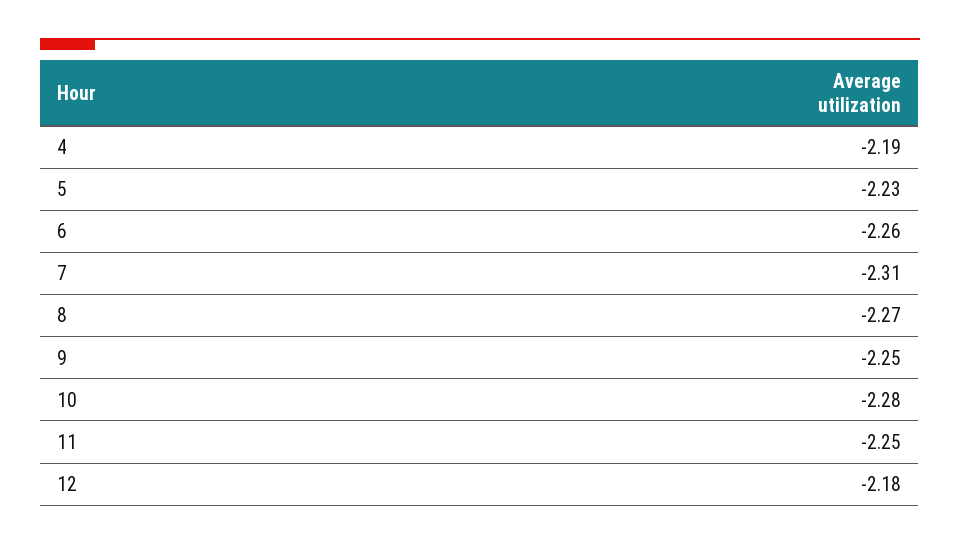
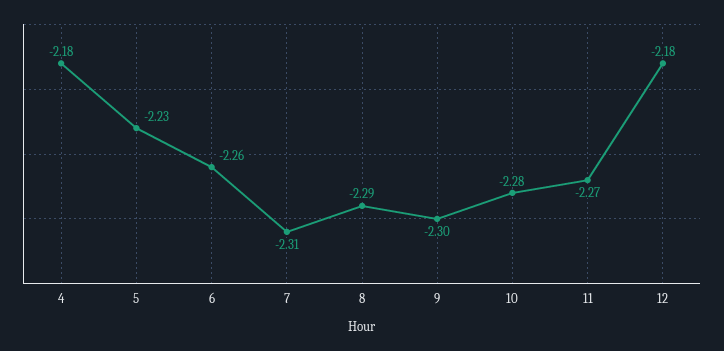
4: -2.19 -> -2.18
8: -2.27 -> -2.29
9: -2.25 -> -2.3
11: -2.25 -> -2.27

